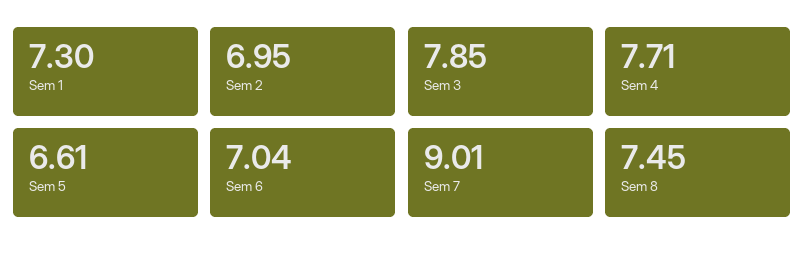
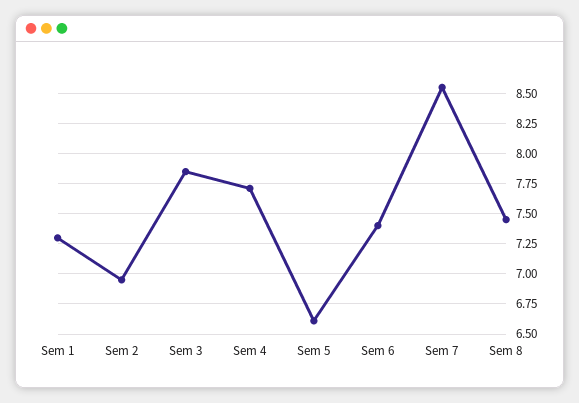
Sem 6: 7.04 -> 7.4
Sem 7: 9.01 -> 8.55

